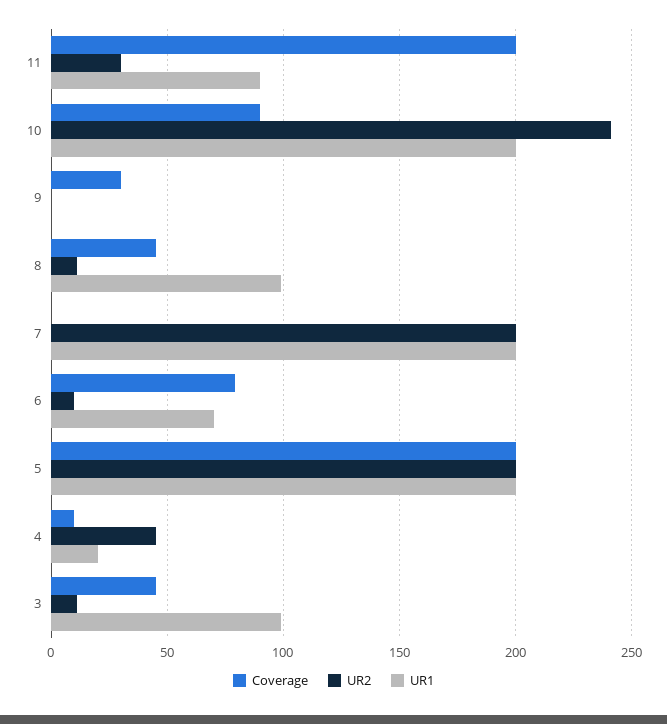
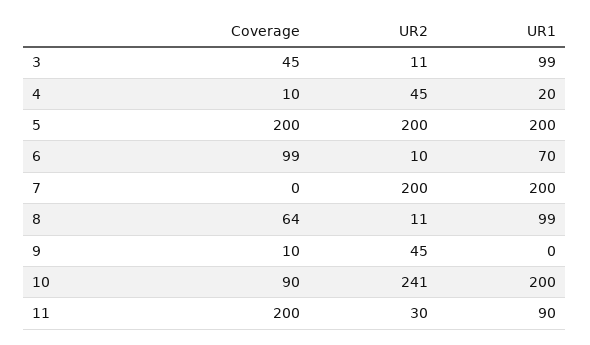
Coverage, 9: 30 -> 10
UR2, 9: 0 -> 45
Coverage, 8: 45 -> 64
Coverage, 6: 80 -> 99

